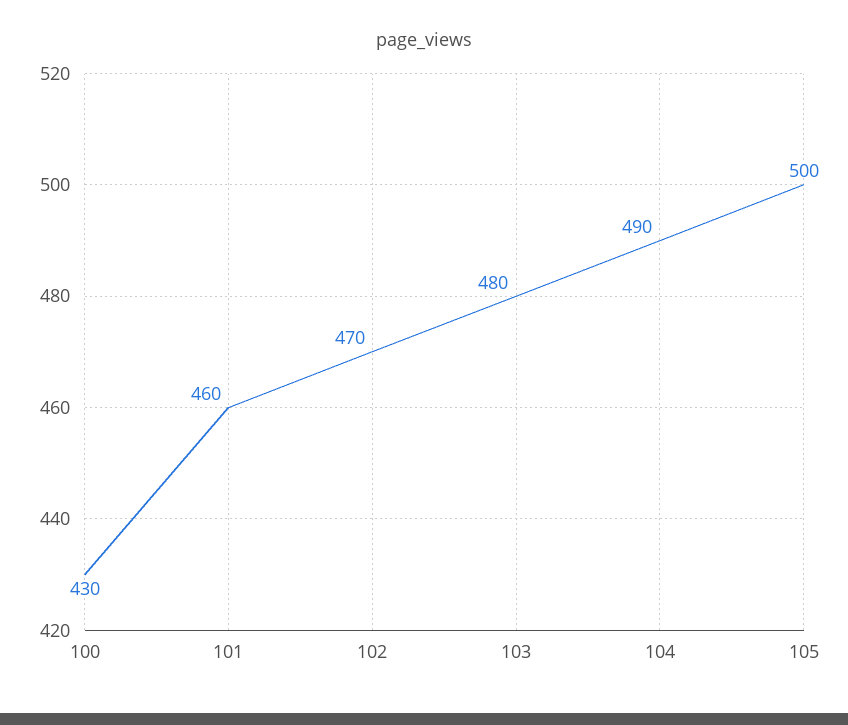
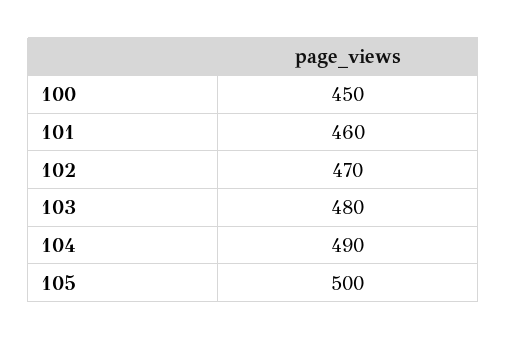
100: 430 -> 450

